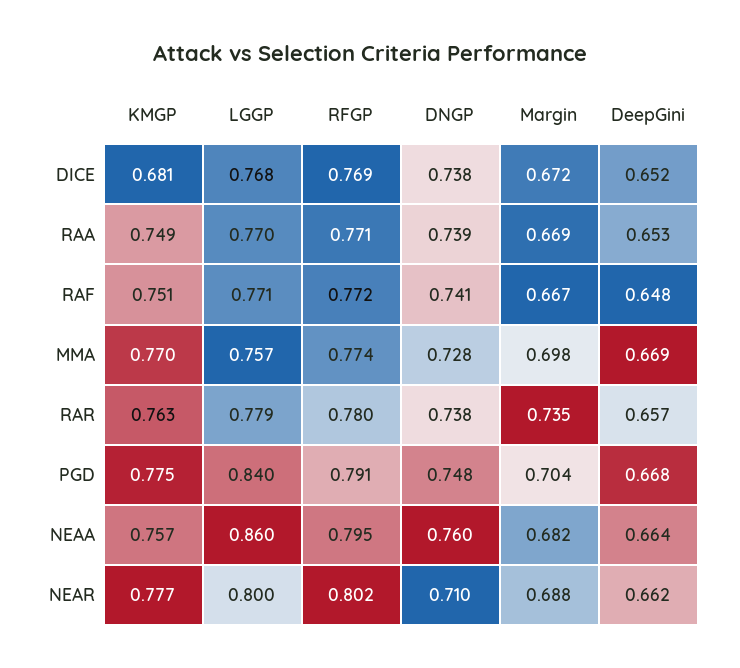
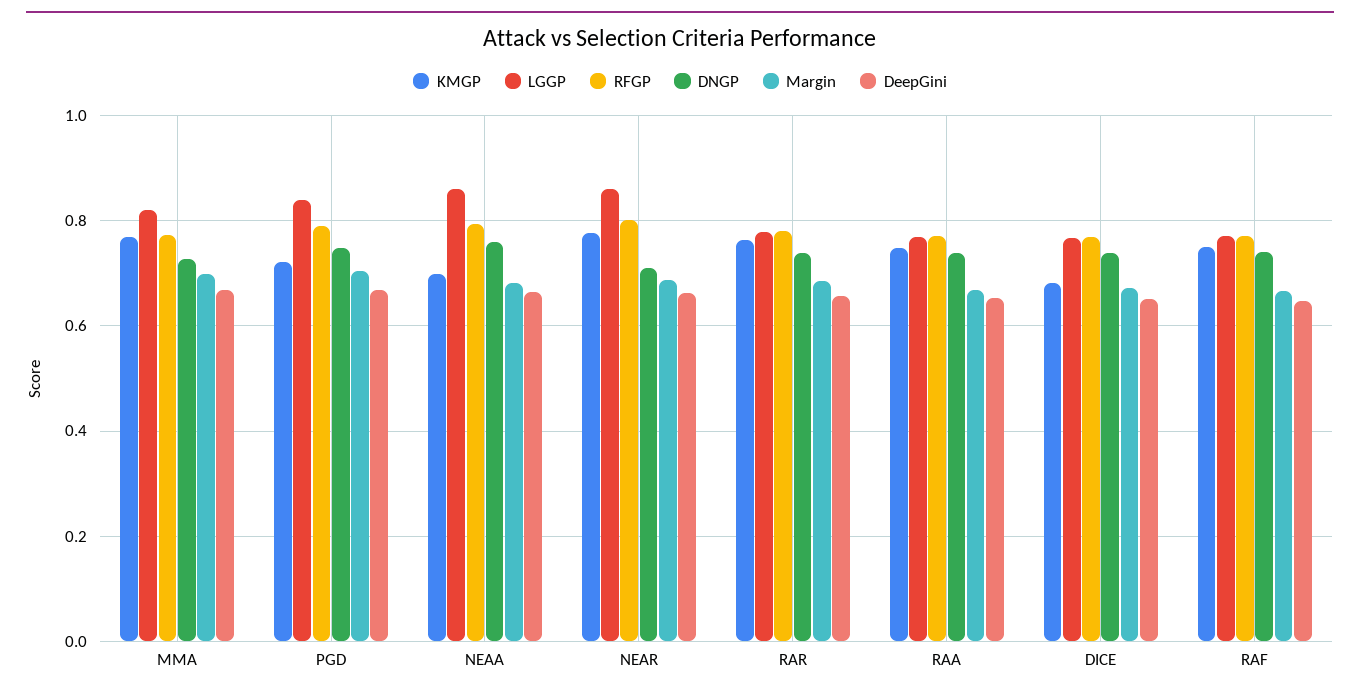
LGGP, MMA: 0.757 -> 0.82
Margin, RAR: 0.735 -> 0.68
KMGP, PGD: 0.775 -> 0.72
KMGP, NEAA: 0.757 -> 0.7
LGGP, NEAR: 0.8 -> 0.86

